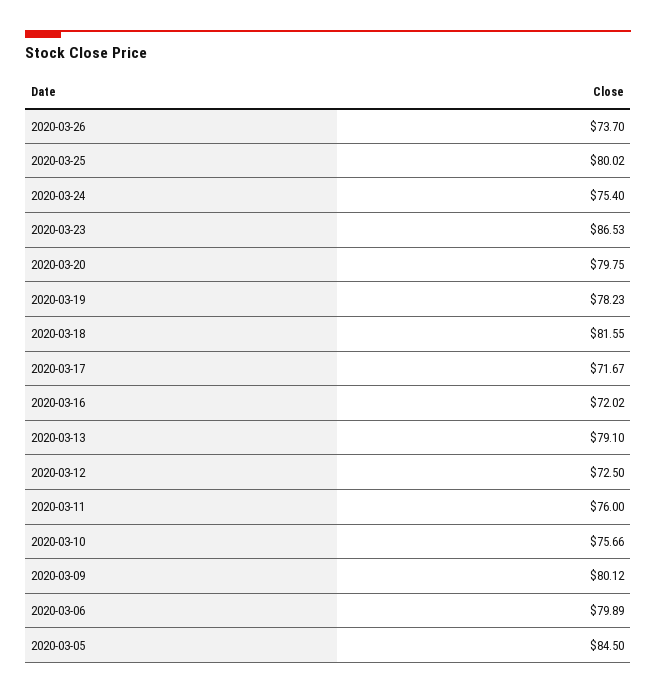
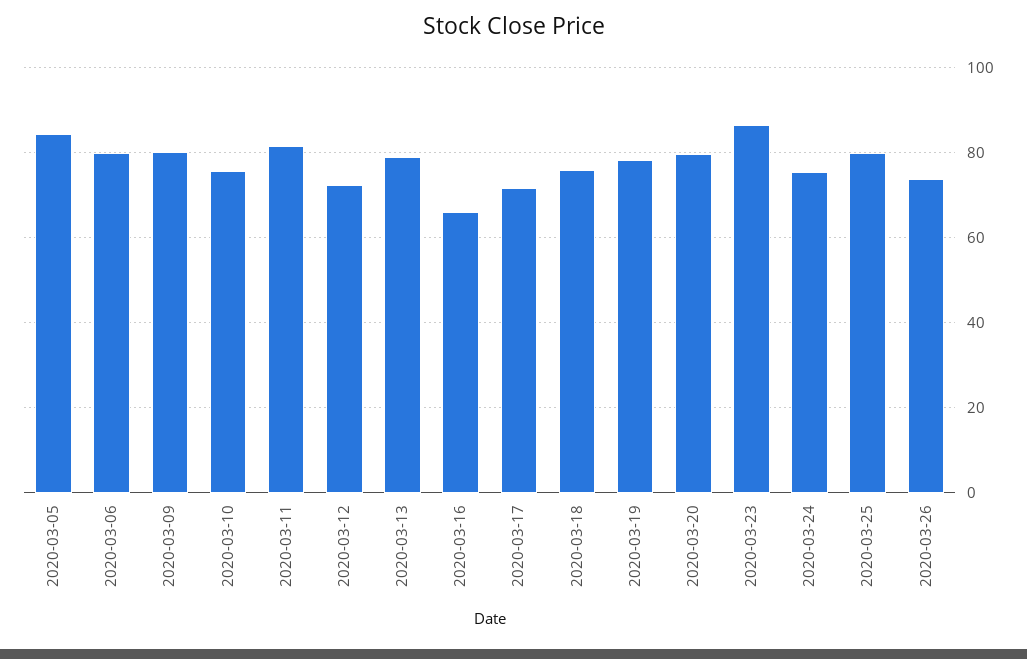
2020-03-18: 81.55 -> 76
2020-03-16: 72.02 -> 66
2020-03-11: 76 -> 82

